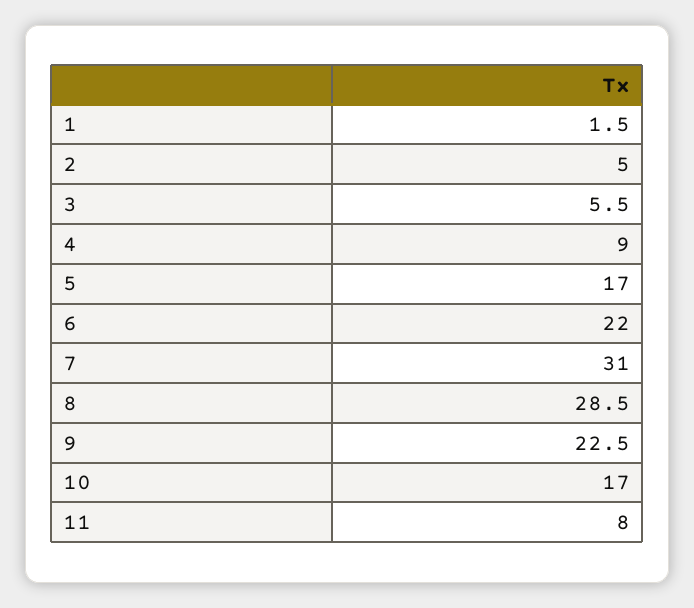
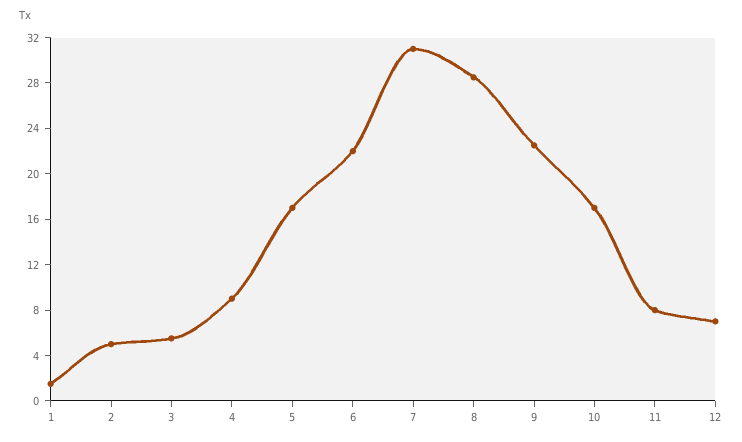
12: none -> 7

